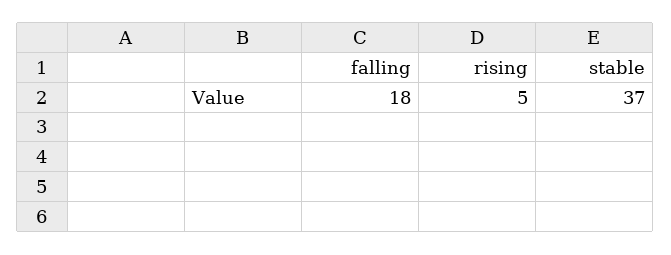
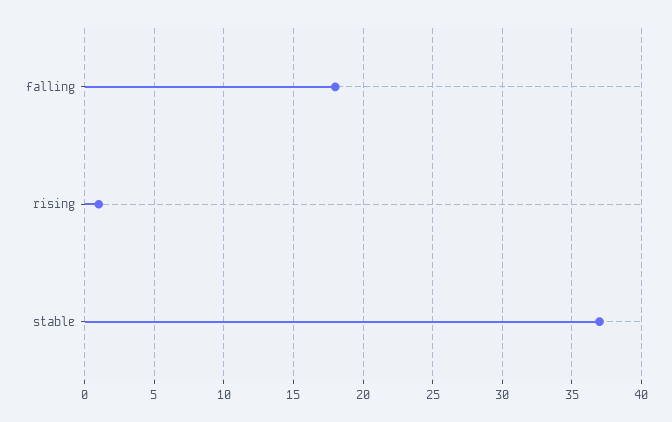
rising: 5 -> 1

